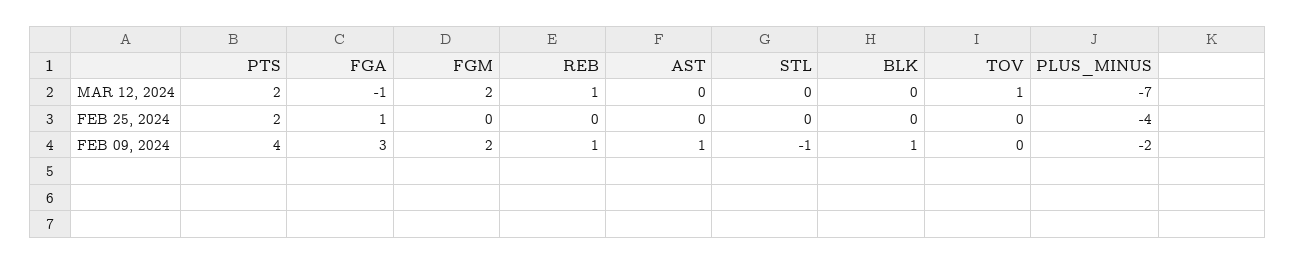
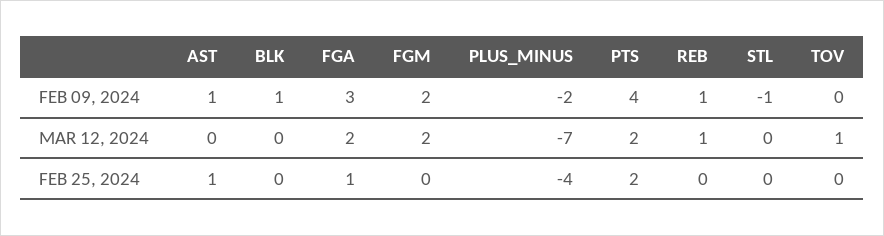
FGA, MAR 12, 2024: -1 -> 2
AST, FEB 25, 2024: 0 -> 1

